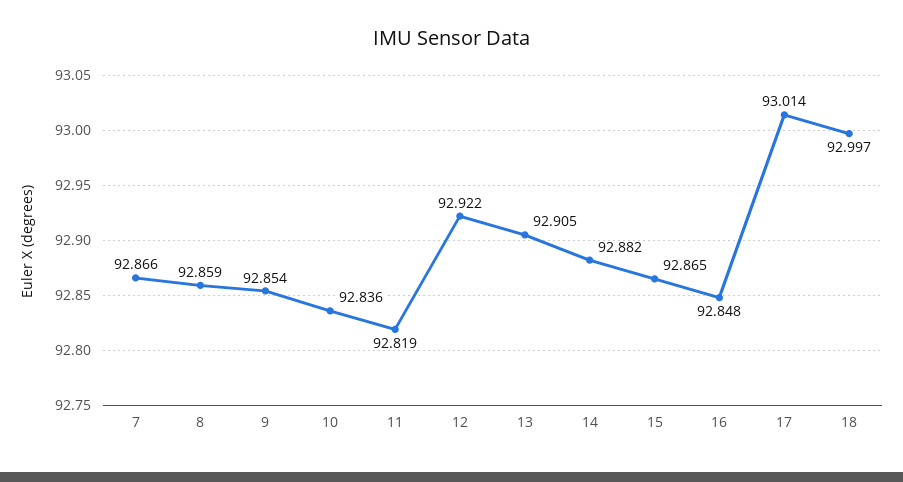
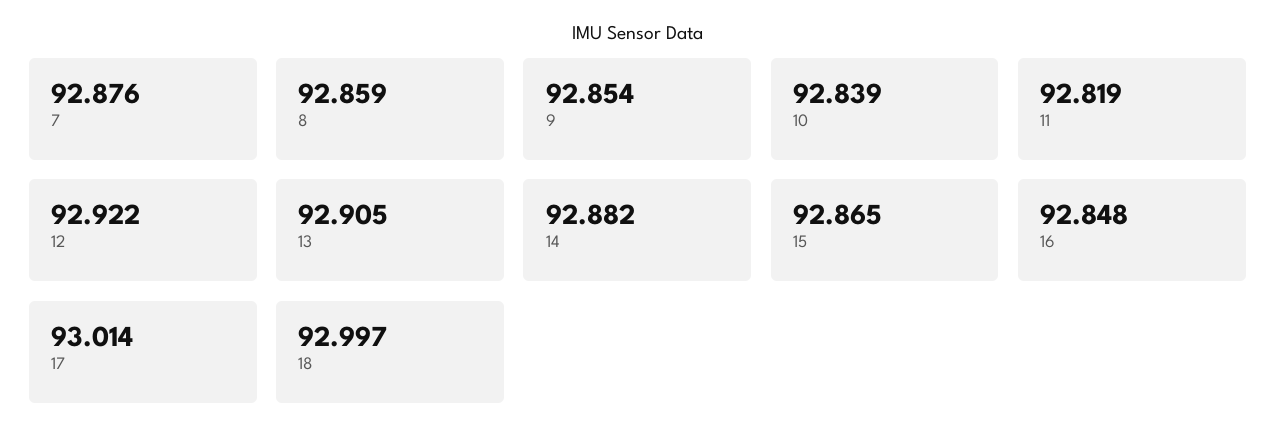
7: 92.866 -> 92.876
10: 92.836 -> 92.839

